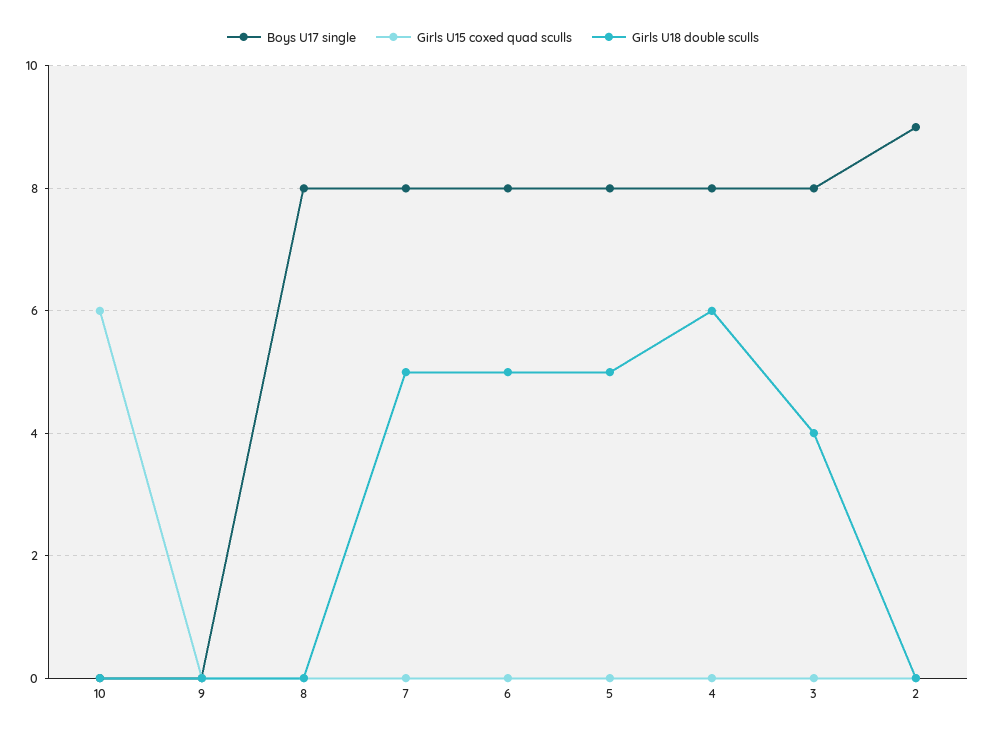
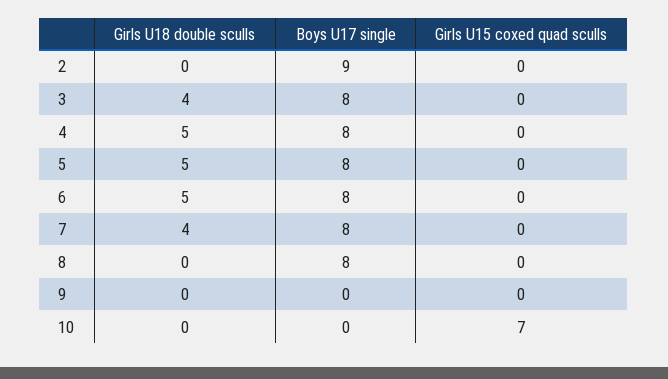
Girls U15 coxed quad sculls, 10: 6 -> 7
Girls U18 double sculls, 7: 5 -> 4
Girls U18 double sculls, 4: 6 -> 5

